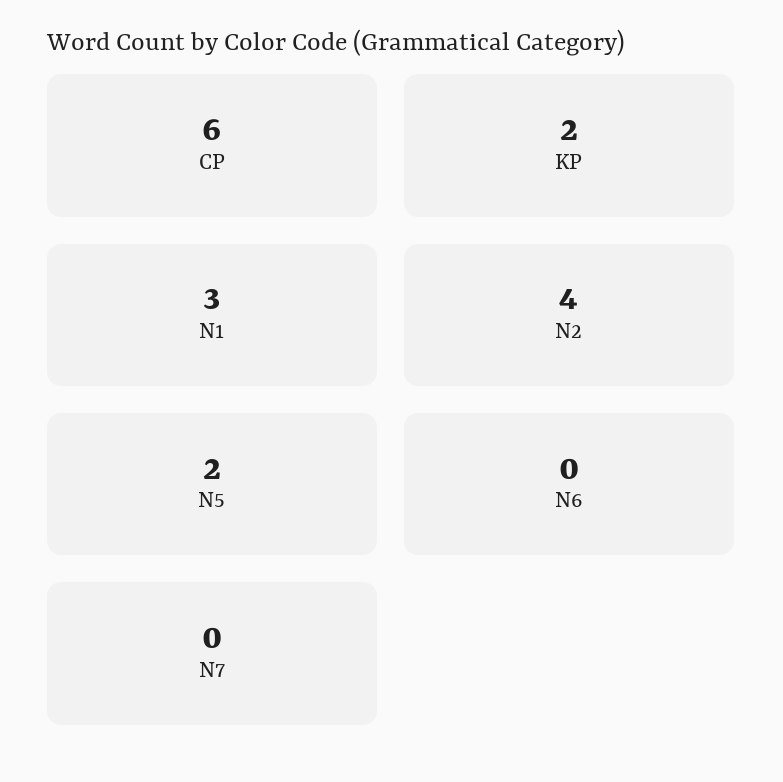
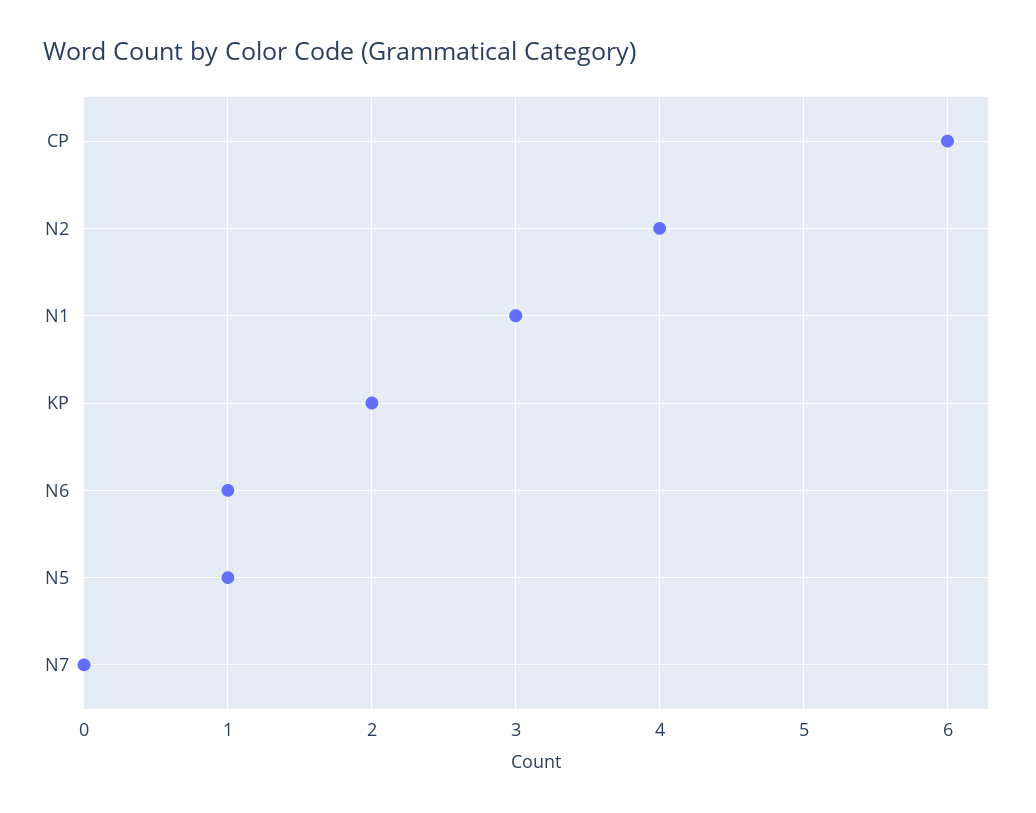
N5: 2 -> 1
N6: 0 -> 1

